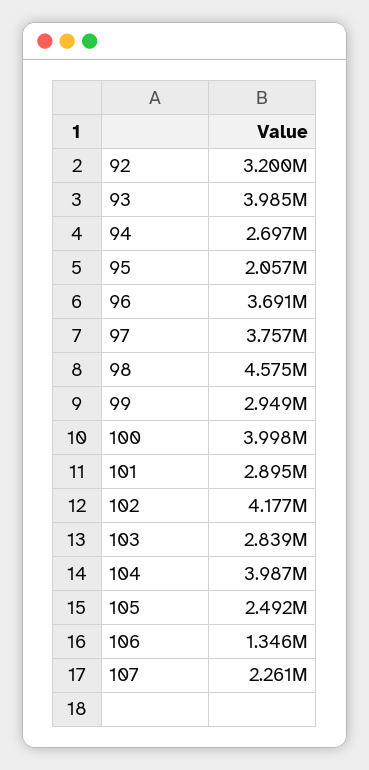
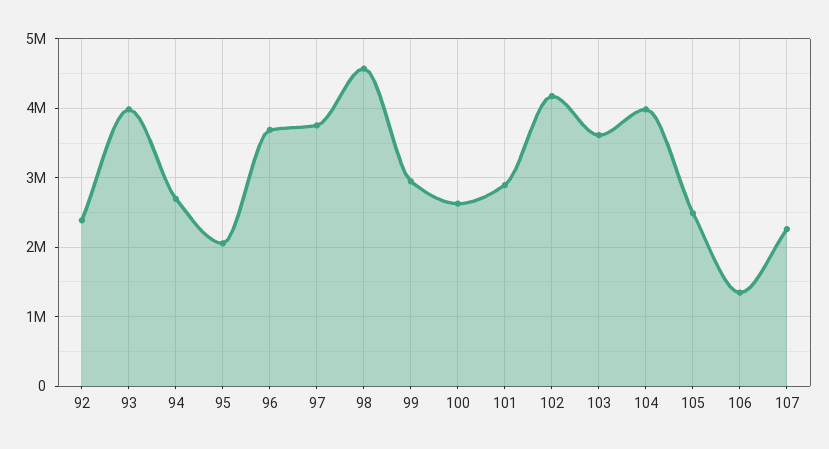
92: 3200000 -> 2400000
100: 3998000 -> 2600000
103: 2839000 -> 3600000

